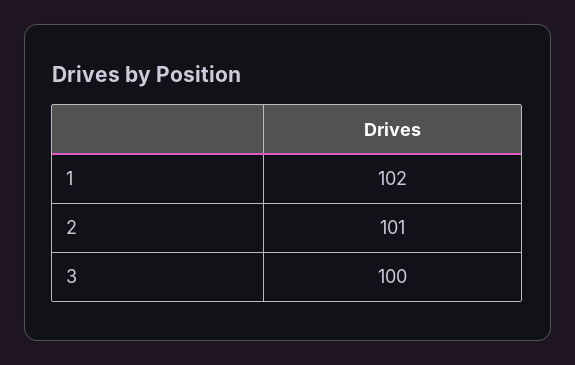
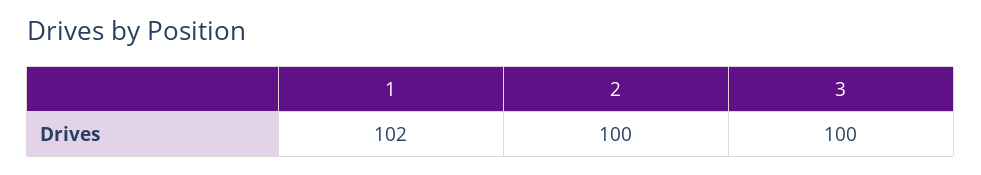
2: 101 -> 100

